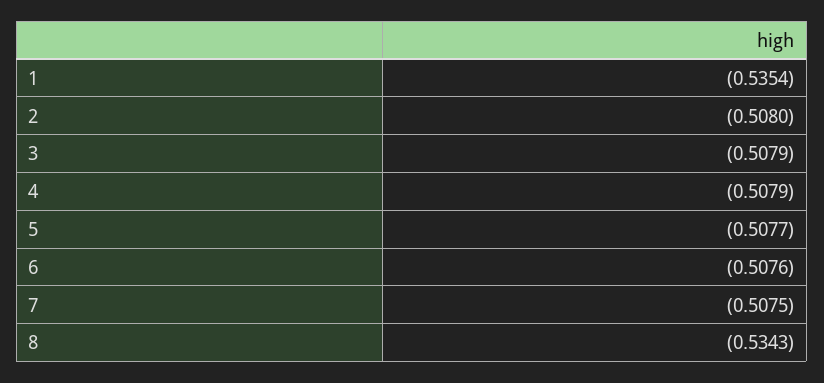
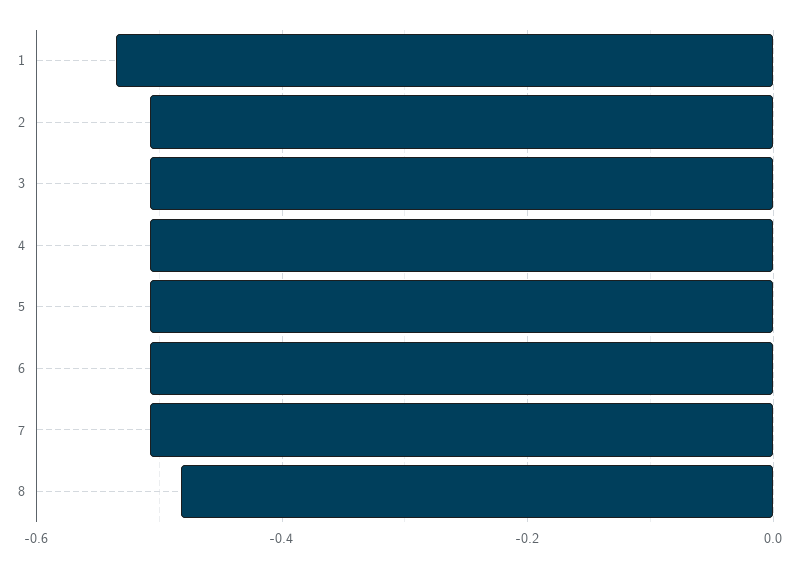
8: -0.5343 -> -0.48

